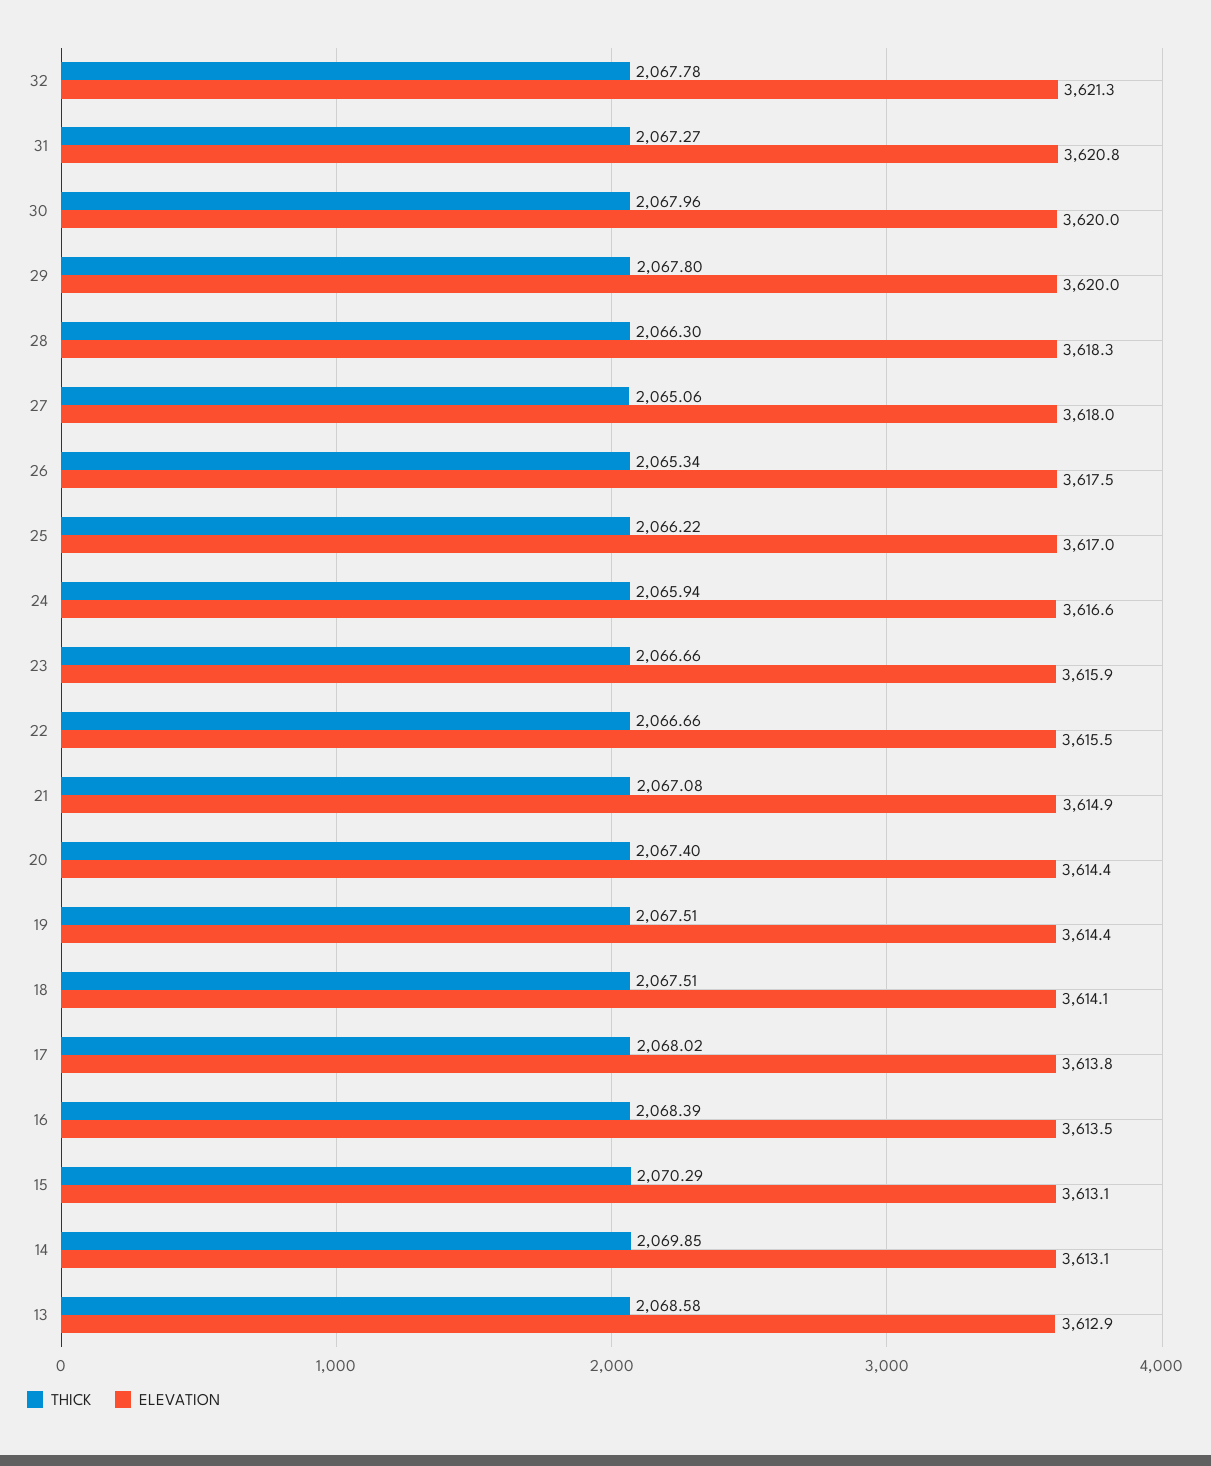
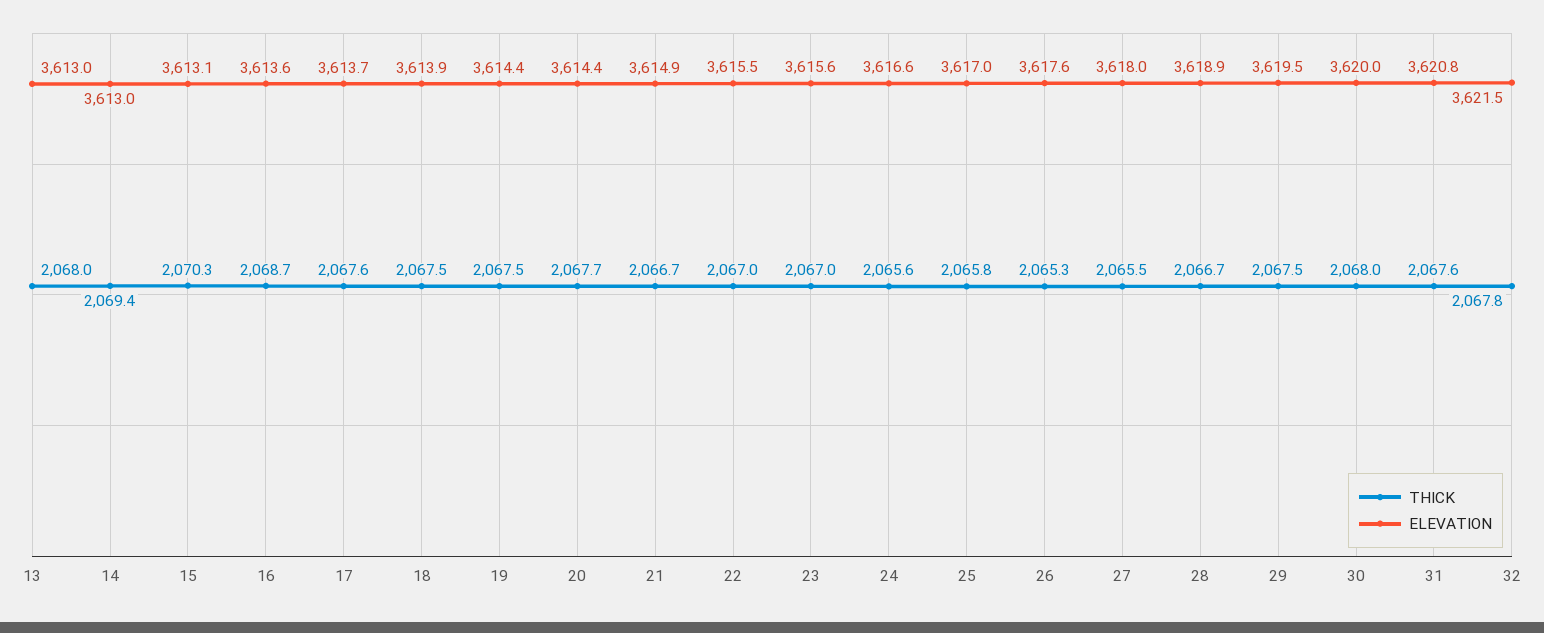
ELEVATION, 32: 3621.3 -> 3621.5
THICK, 31: 2067.27 -> 2067.6
THICK, 29: 2067.8 -> 2067.5
ELEVATION, 29: 3620 -> 3619.5
THICK, 28: 2066.3 -> 2066.7
ELEVATION, 28: 3618.3 -> 3618.9
THICK, 27: 2065.06 -> 2065.5
ELEVATION, 26: 3617.5 -> 3617.6
THICK, 25: 2066.22 -> 2065.8
THICK, 24: 2065.94 -> 2065.6
THICK, 23: 2066.66 -> 2067
ELEVATION, 23: 3615.9 -> 3615.6
THICK, 22: 2066.66 -> 2067
THICK, 21: 2067.08 -> 2066.7
THICK, 20: 2067.4 -> 2067.7
ELEVATION, 18: 3614.1 -> 3613.9
THICK, 17: 2068.02 -> 2067.6
ELEVATION, 17: 3613.8 -> 3613.7
THICK, 16: 2068.39 -> 2068.7
ELEVATION, 16: 3613.5 -> 3613.6
THICK, 14: 2069.85 -> 2069.4
ELEVATION, 14: 3613.1 -> 3613
THICK, 13: 2068.58 -> 2068
ELEVATION, 13: 3612.9 -> 3613

